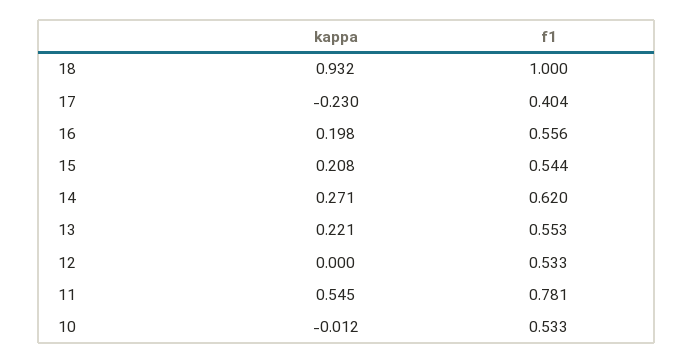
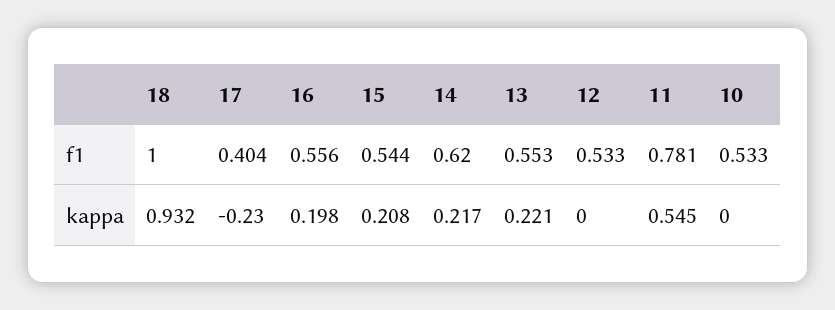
kappa, 14: 0.271 -> 0.217
kappa, 10: -0.012 -> 0

